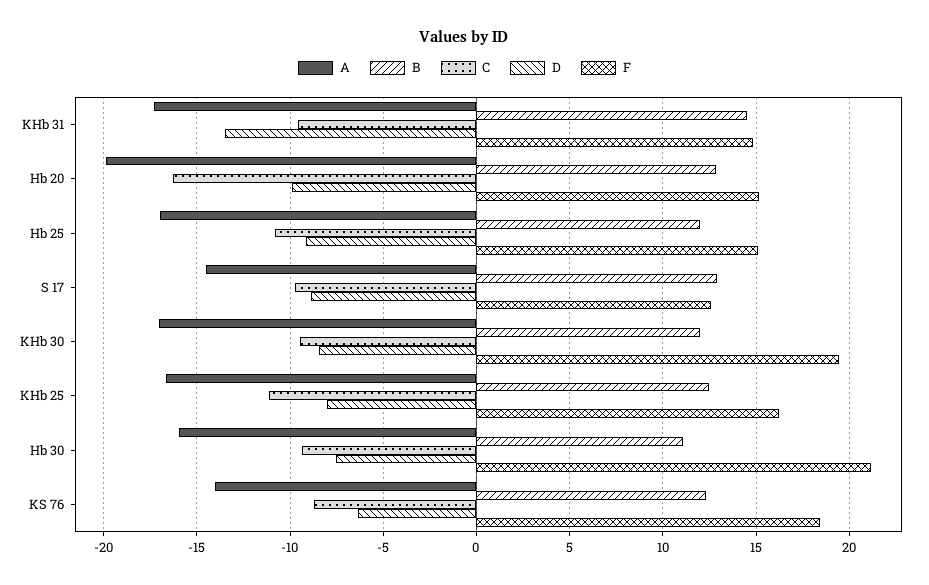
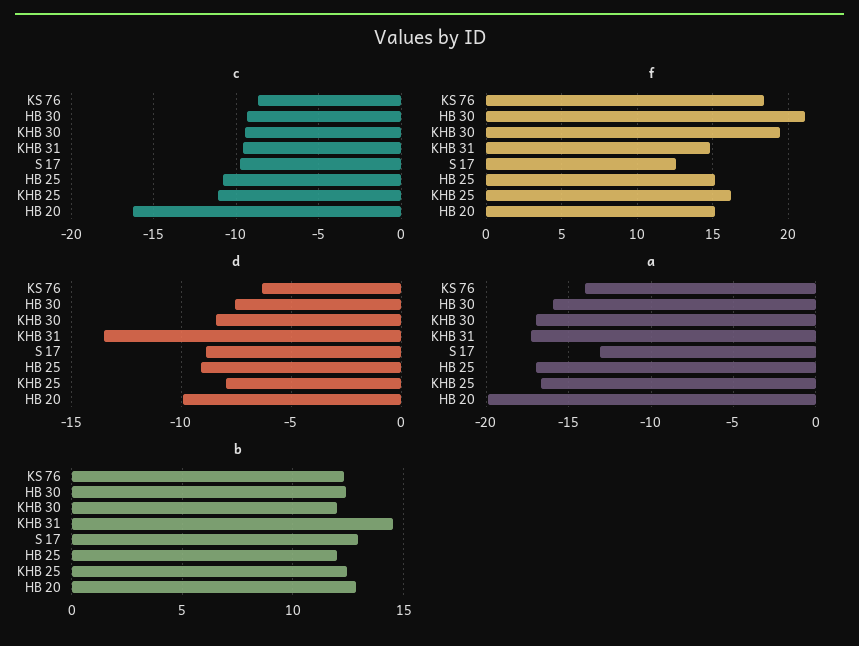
A, S 17: -14.5 -> -13
B, Hb 30: 11 -> 12.5

